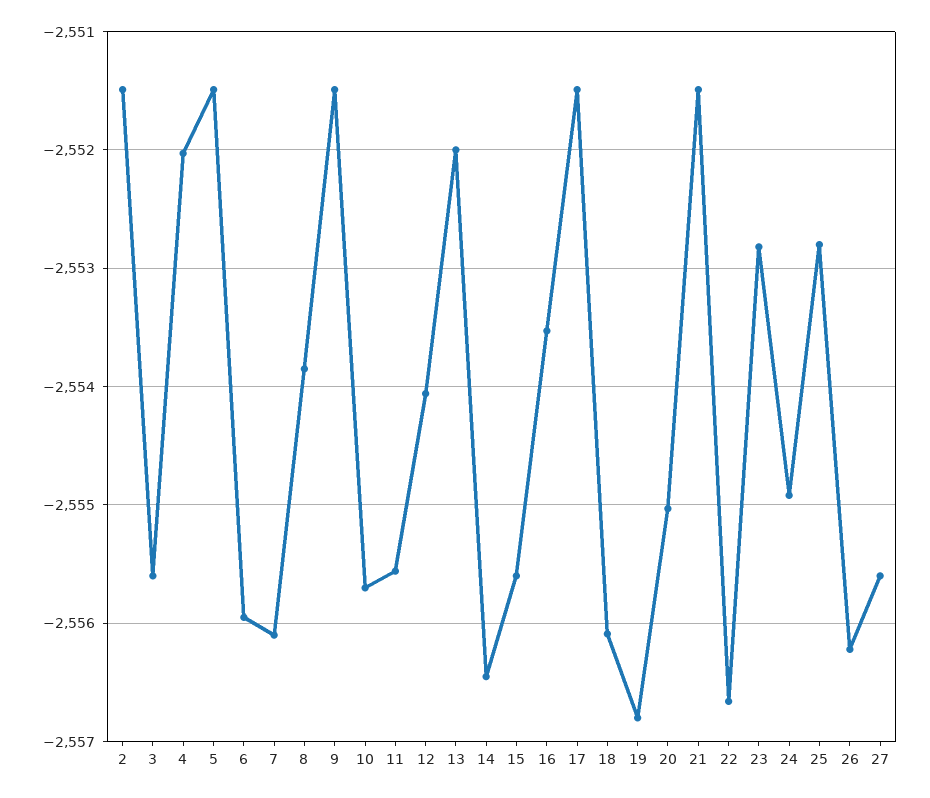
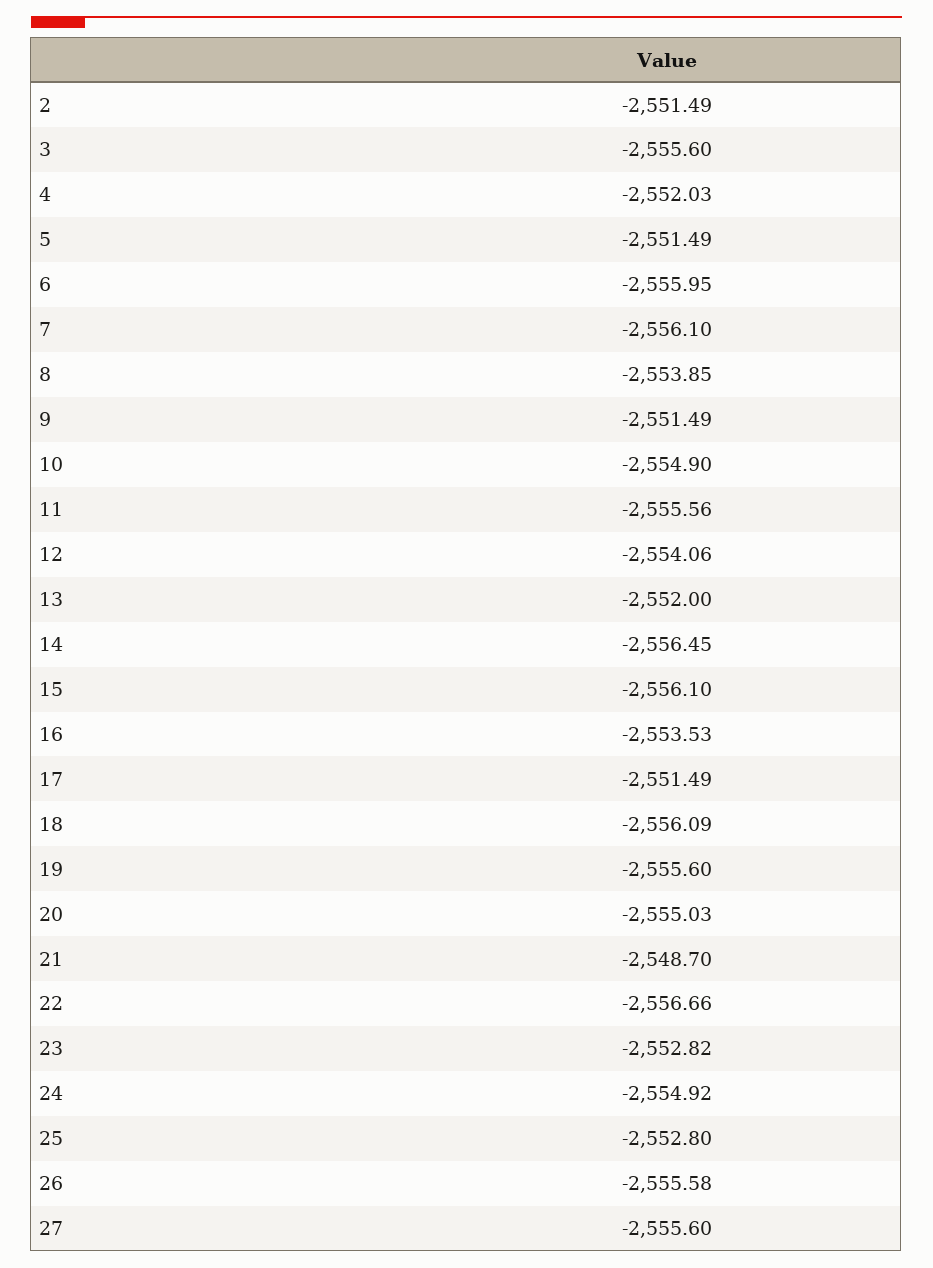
10: -2555.7 -> -2554.9
15: -2555.6 -> -2556.1
19: -2556.8 -> -2555.6
21: -2551.5 -> -2548.7
26: -2556.2 -> -2555.58

